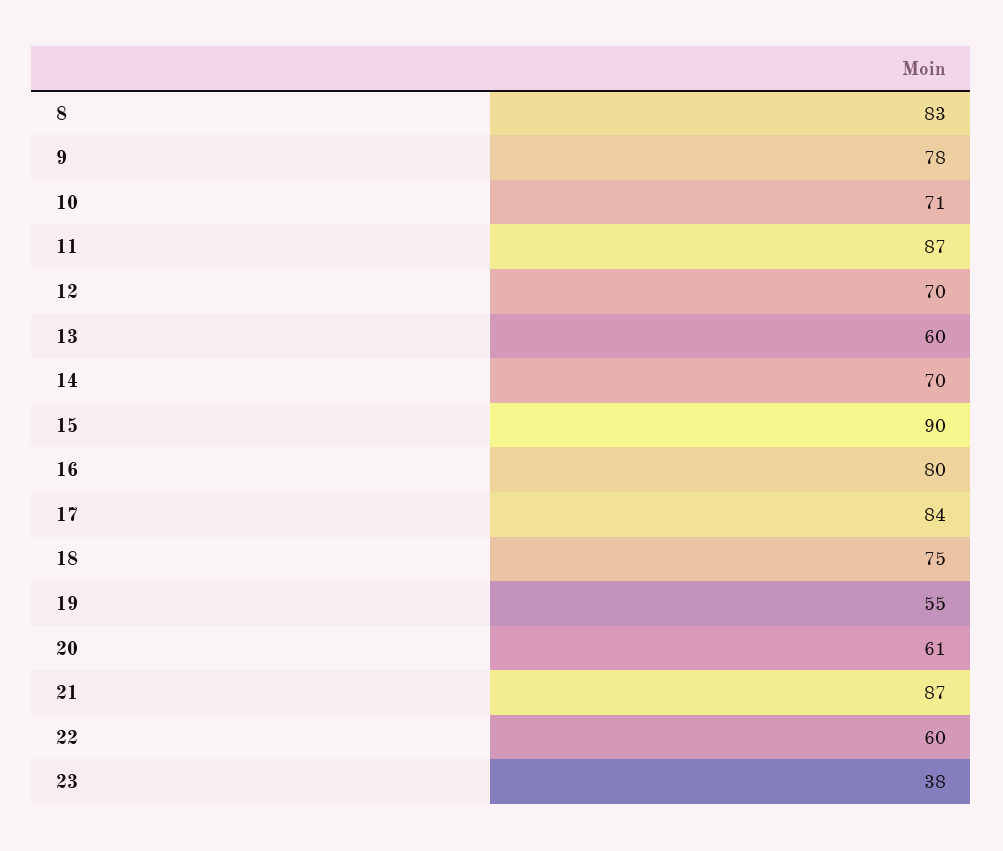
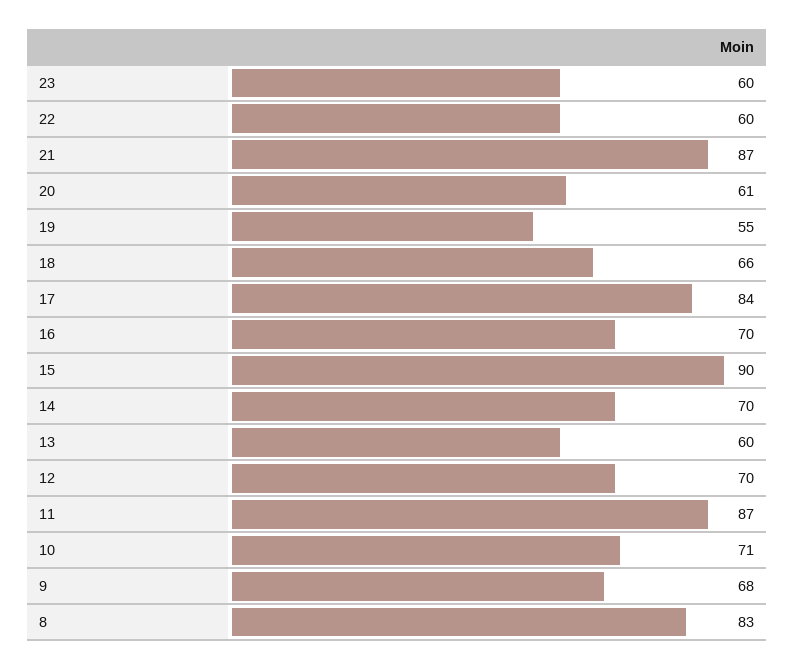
9: 78 -> 68
16: 80 -> 70
18: 75 -> 66
23: 38 -> 60

